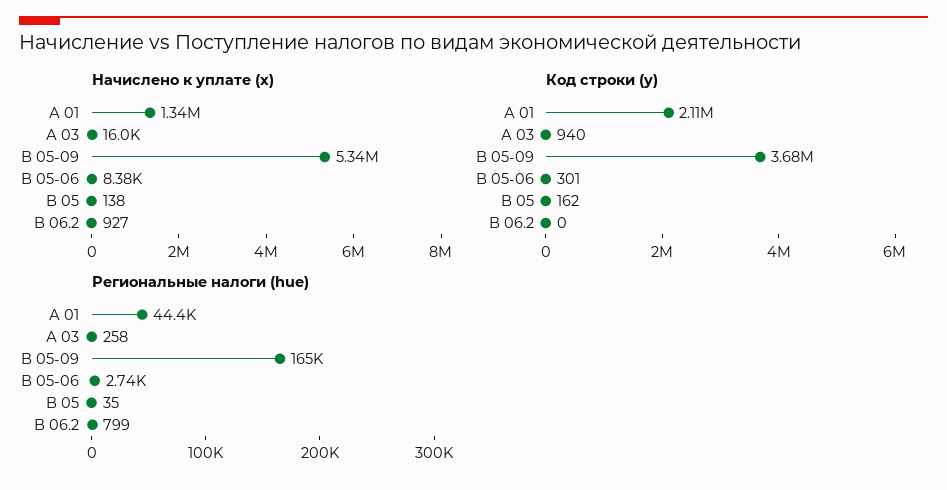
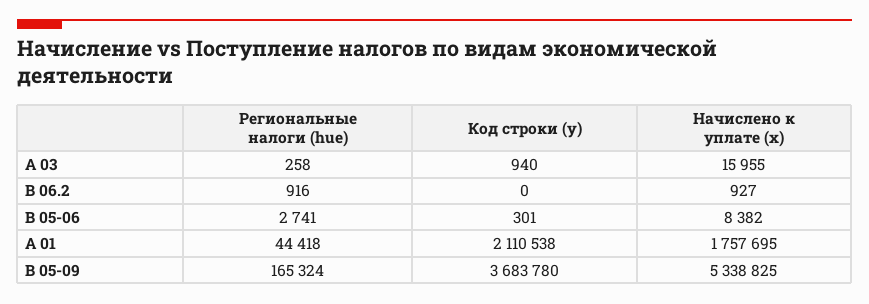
Начислено к уплате (x), А 01: 1340000 -> 1757695
Начислено к уплате (x), B 05: 138 -> none
Код строки (y), B 05: 162 -> none
Региональные налоги (hue), B 05: 35 -> none
Региональные налоги (hue), B 06.2: 799 -> 916

